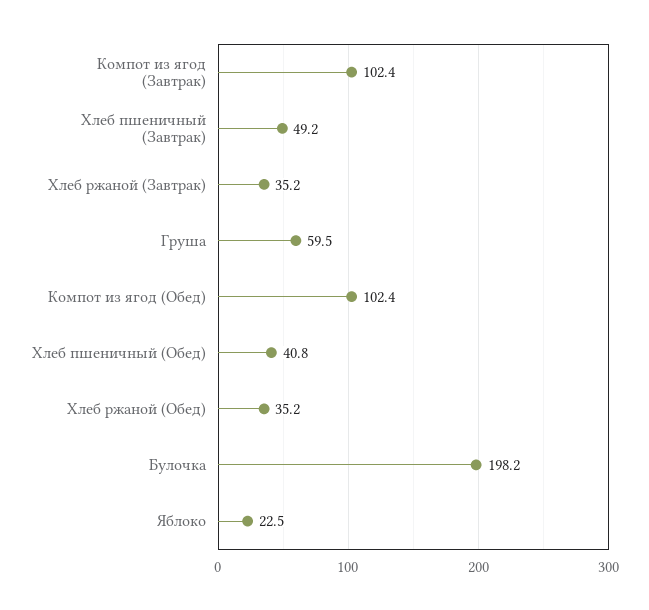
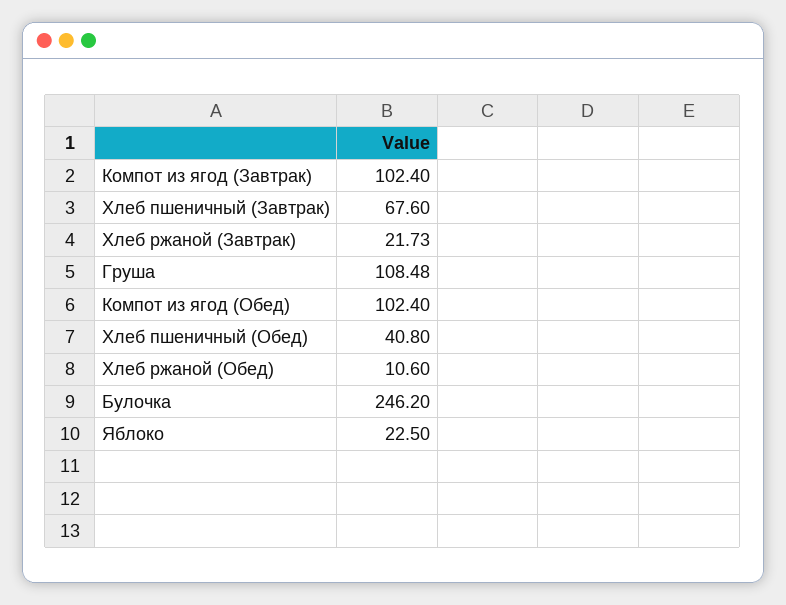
Хлеб пшеничный (Завтрак): 49.2 -> 67.6
Хлеб ржаной (Завтрак): 35.2 -> 21.73
Груша: 59.5 -> 108.48
Хлеб ржаной (Обед): 35.2 -> 10.6
Булочка: 198.2 -> 246.2

